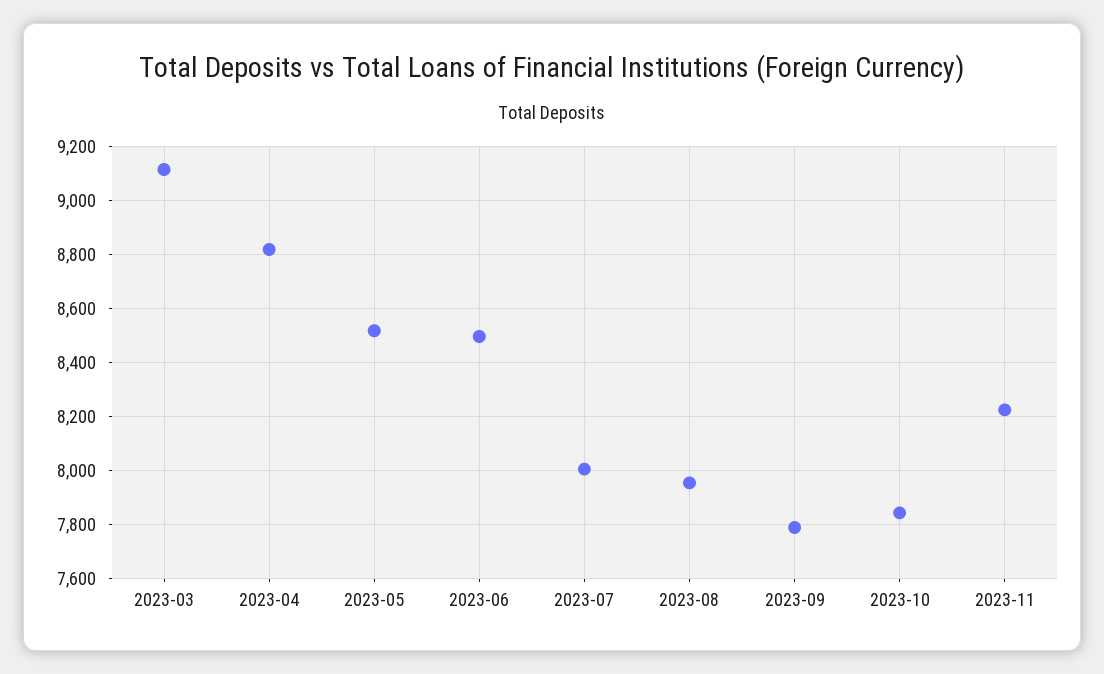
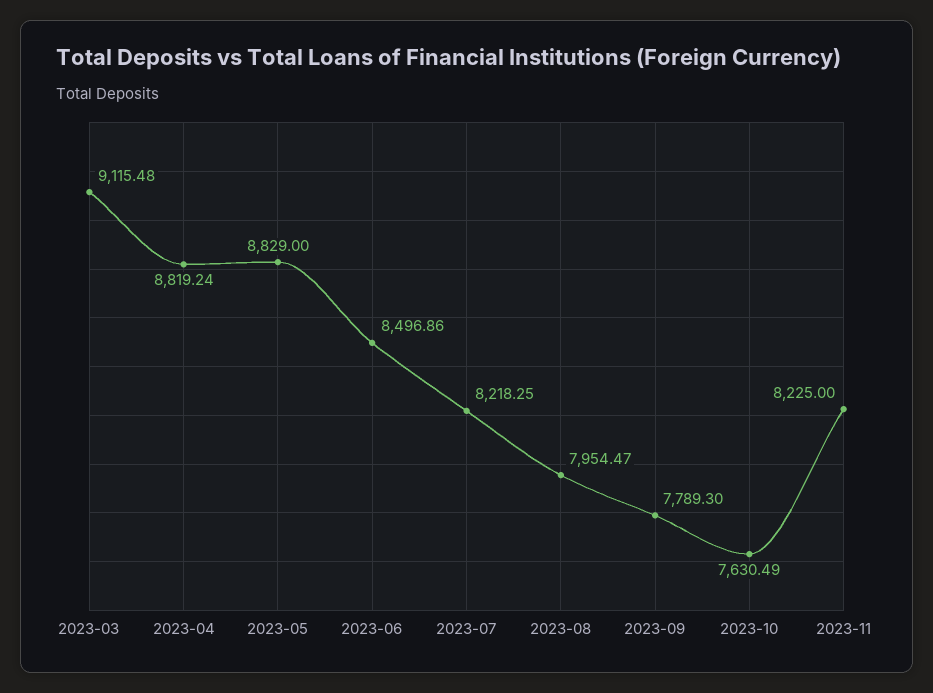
2023-05: 8525 -> 8829
2023-07: 8000 -> 8218.25
2023-10: 7850 -> 7630.49

